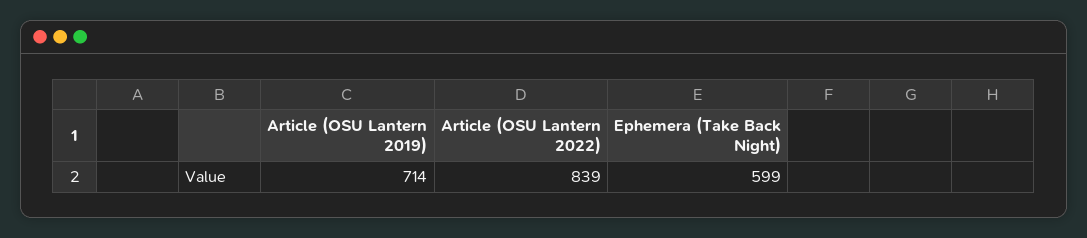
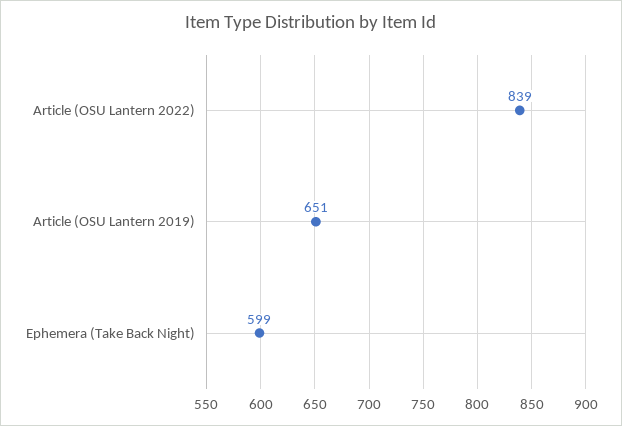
Article (OSU Lantern 2019): 714 -> 651

